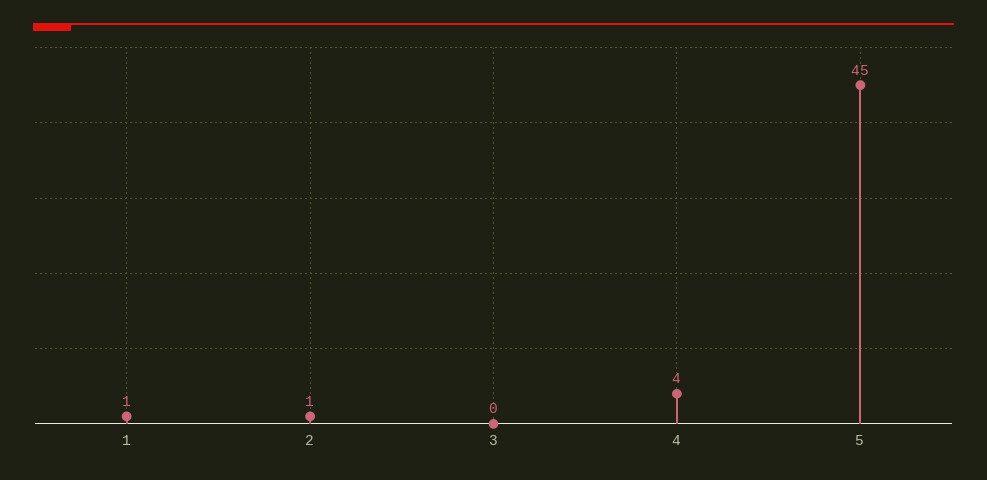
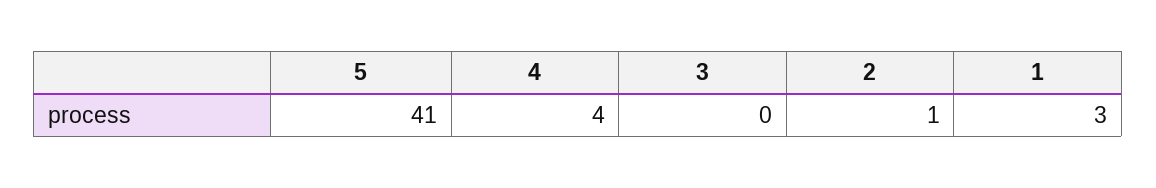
1: 1 -> 3
5: 45 -> 41

